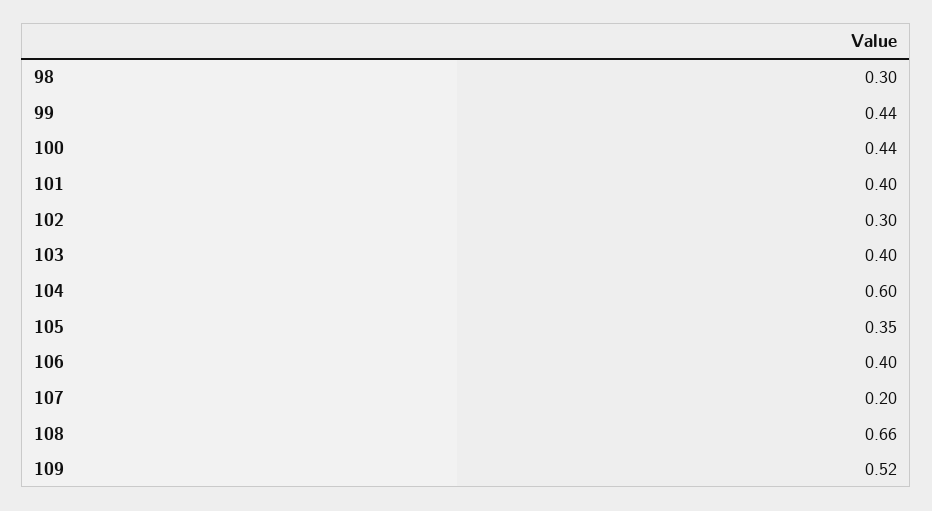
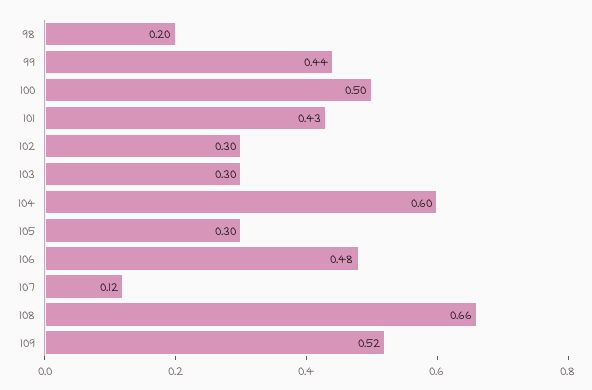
98: 0.3 -> 0.2
100: 0.44 -> 0.5
101: 0.4 -> 0.43
103: 0.4 -> 0.3
105: 0.35 -> 0.3
106: 0.4 -> 0.48
107: 0.2 -> 0.12

